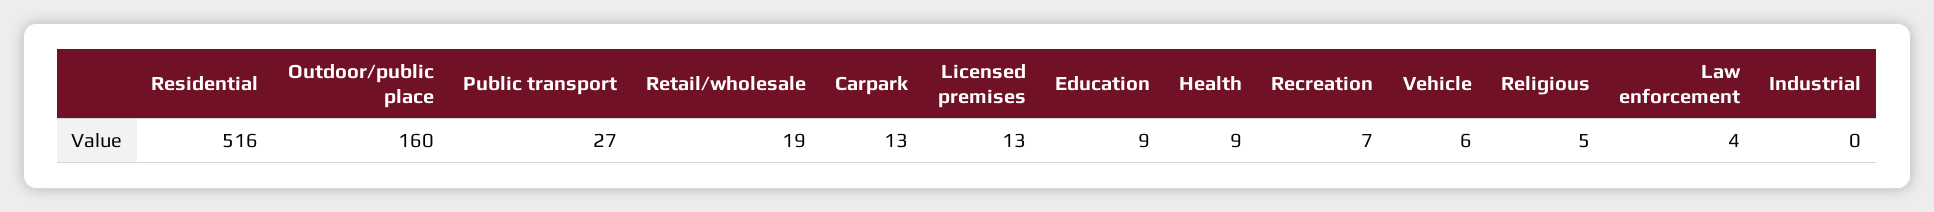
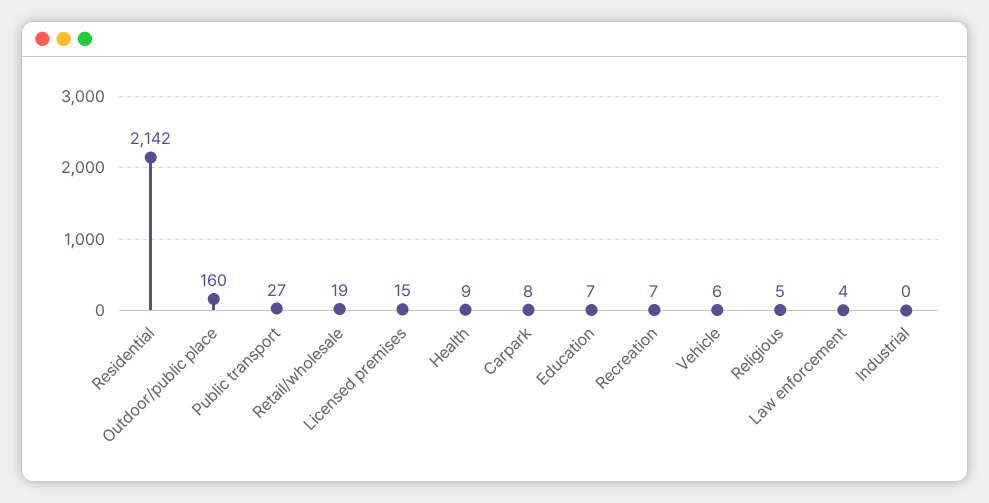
Residential: 516 -> 2142
Carpark: 13 -> 8
Licensed premises: 13 -> 15
Education: 9 -> 7

